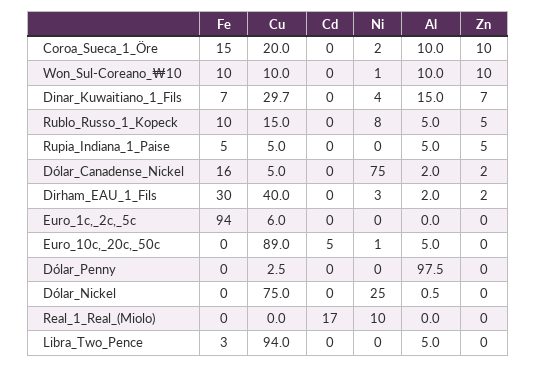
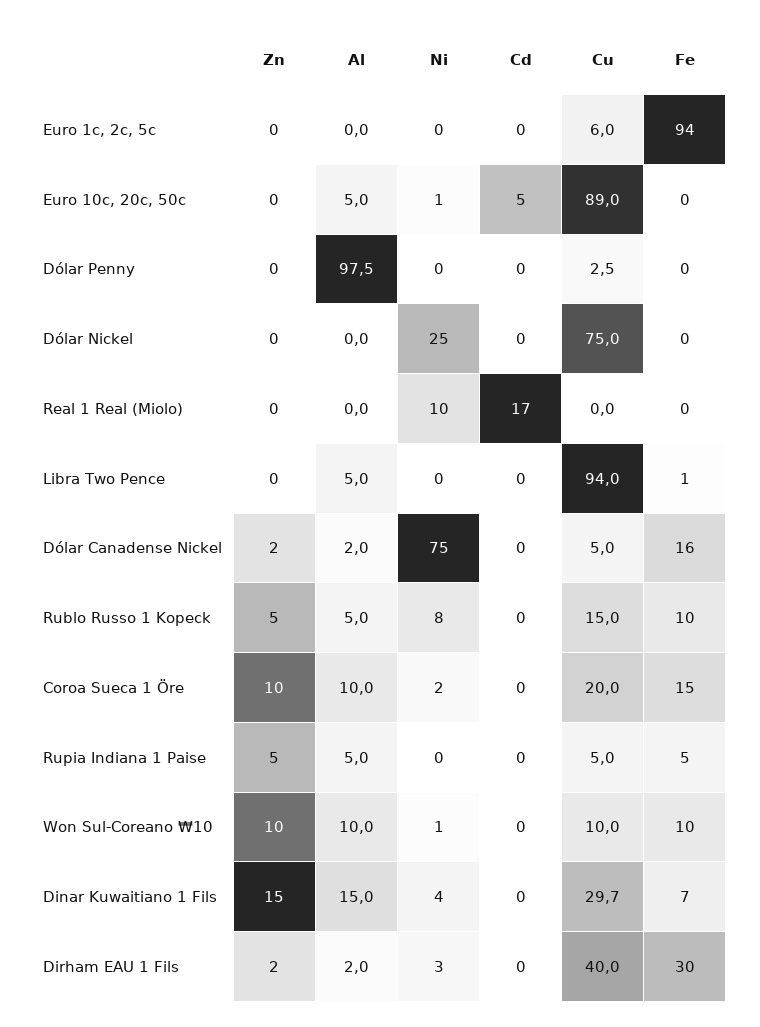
Zn, Dinar_Kuwaitiano_1_Fils: 7 -> 15
Al, Dólar_Nickel: 0.5 -> 0
Fe, Libra_Two_Pence: 3 -> 1

